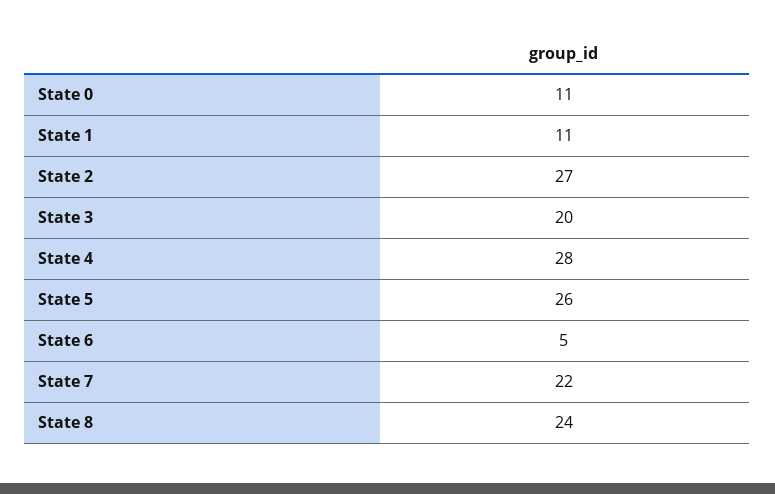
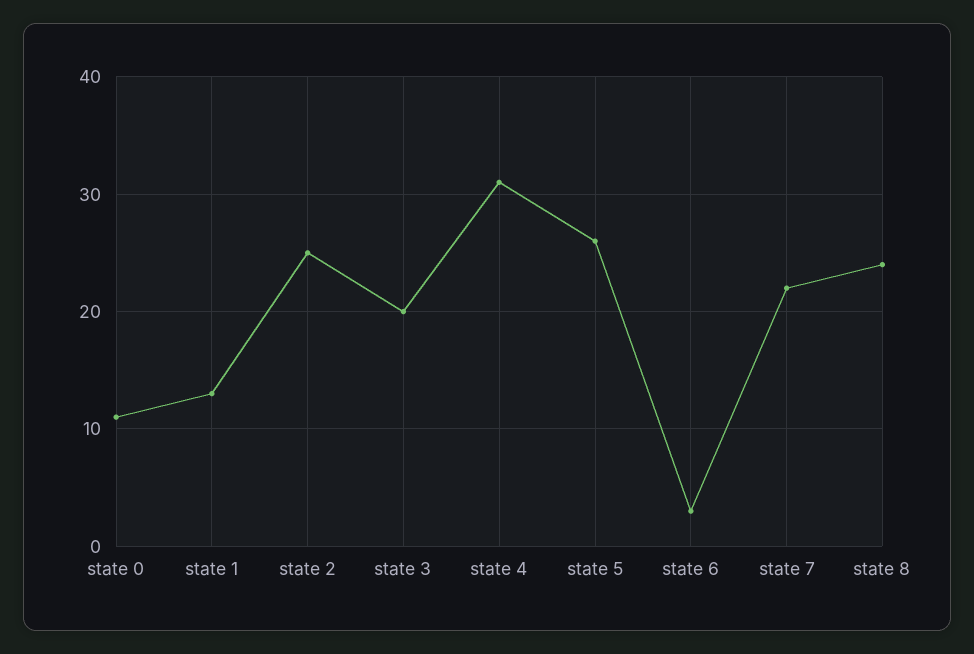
State 1: 11 -> 13
State 2: 27 -> 25
State 4: 28 -> 31
State 6: 5 -> 3

